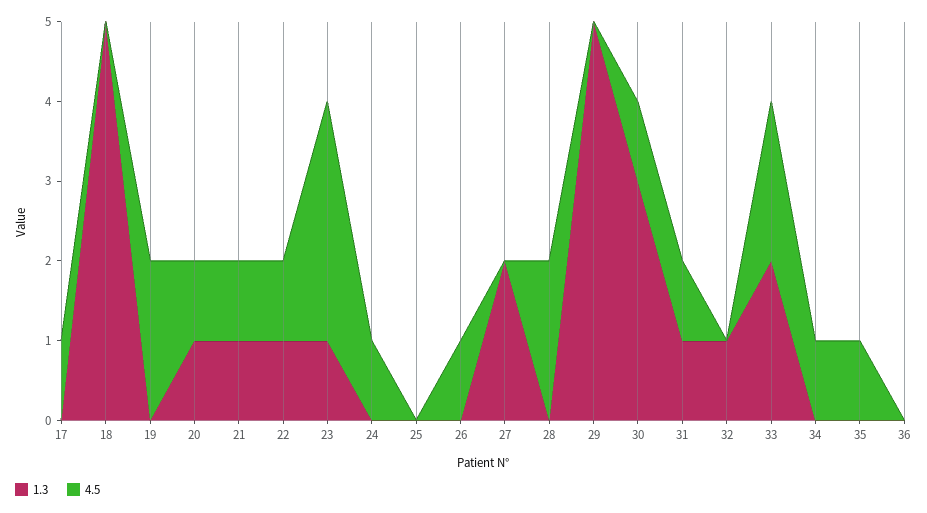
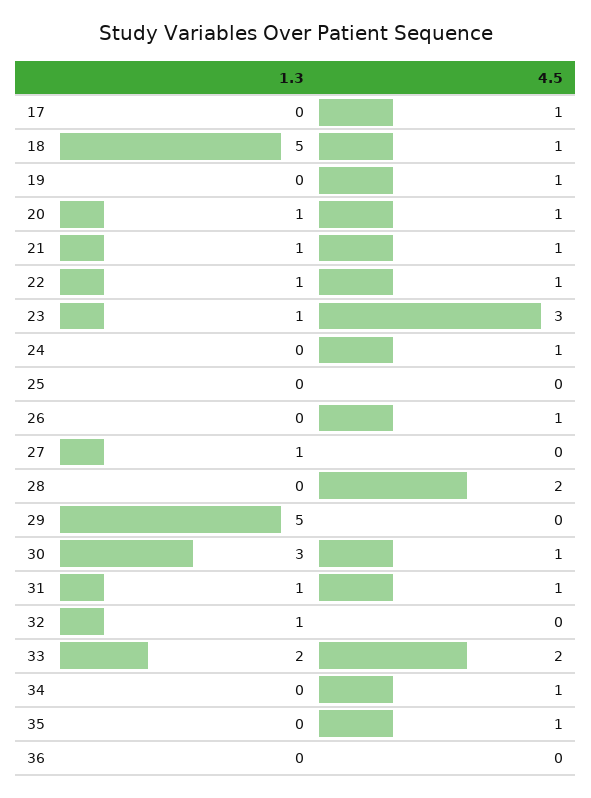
4.5, 18: 0 -> 1
4.5, 19: 2 -> 1
1.3, 27: 2 -> 1

